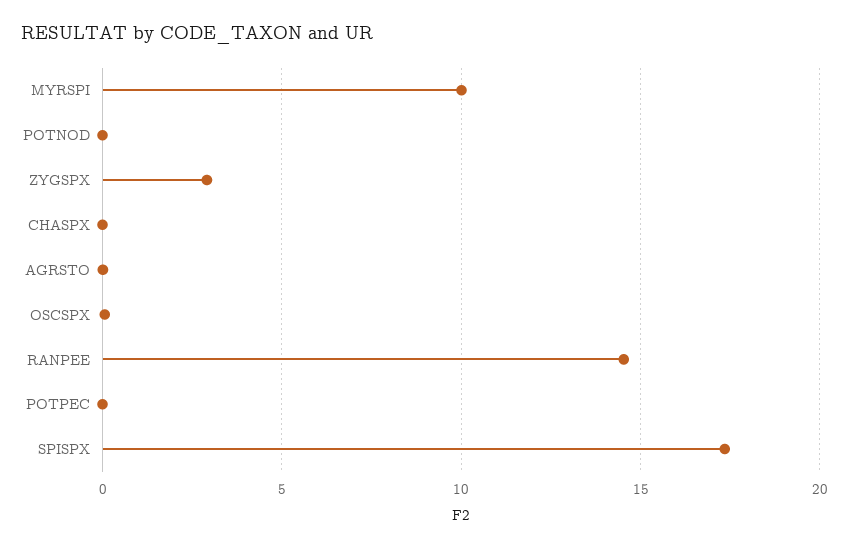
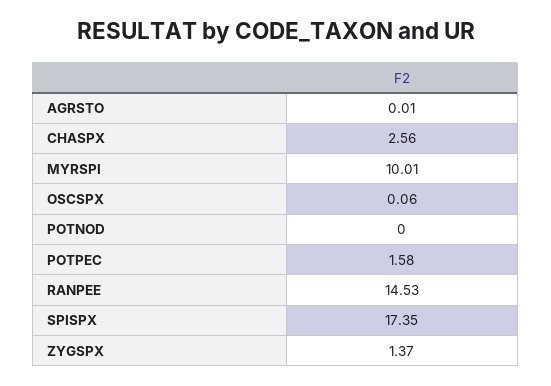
ZYGSPX: 3 -> 1.37
CHASPX: 0 -> 2.56
POTPEC: 0 -> 1.58

